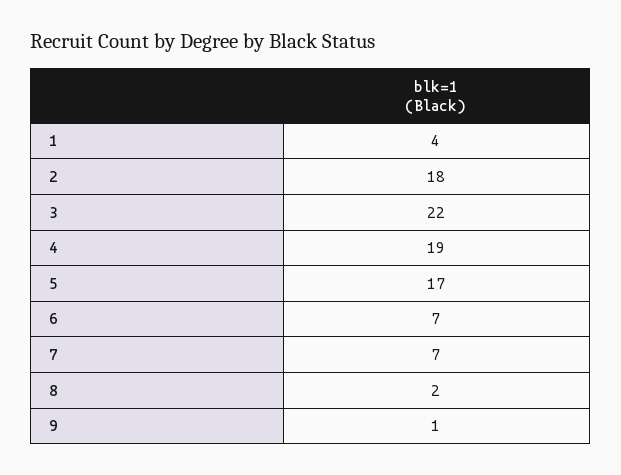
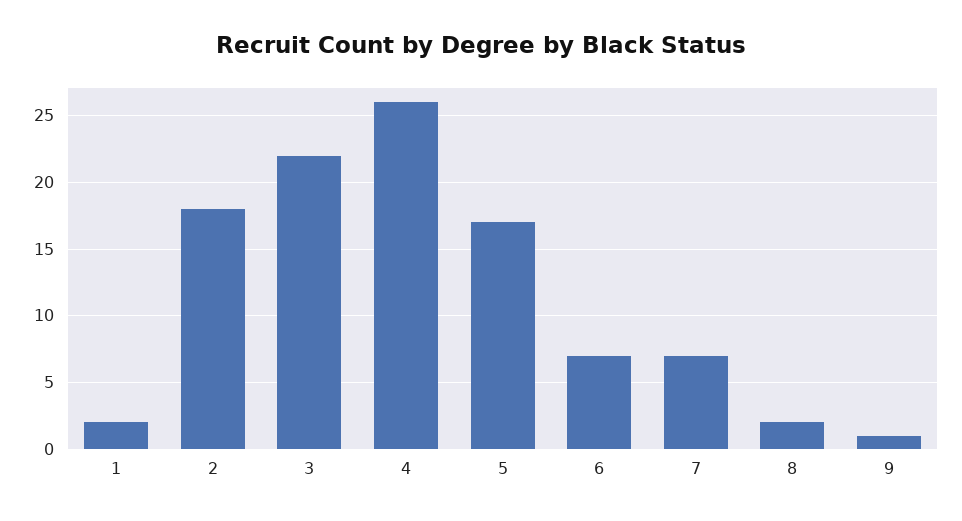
1: 4 -> 2
4: 19 -> 26

